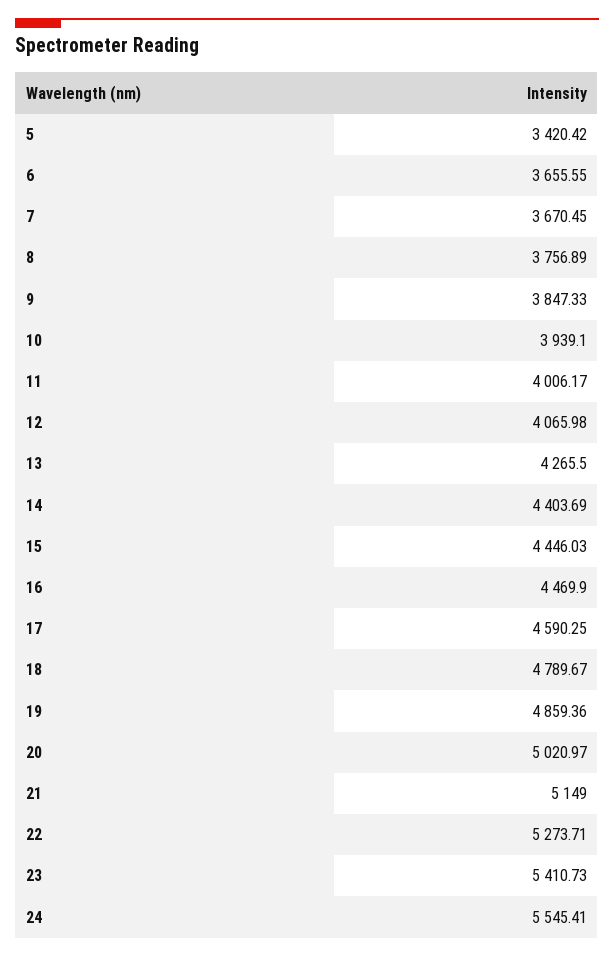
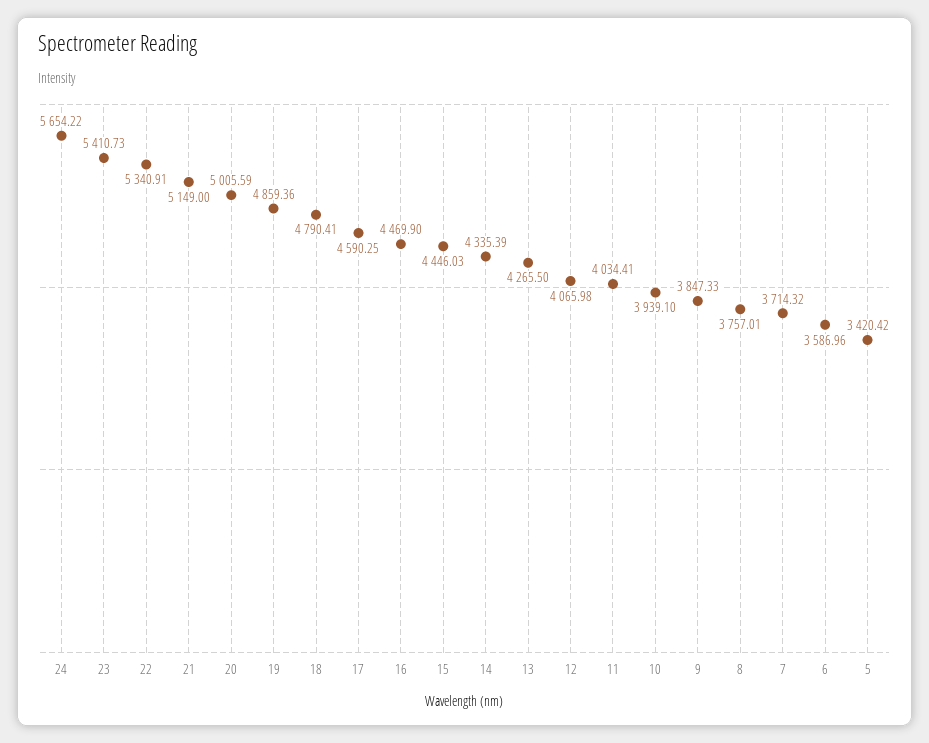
6: 3655.55 -> 3586.96
7: 3670.45 -> 3714.32
8: 3756.89 -> 3757.01
11: 4006.17 -> 4034.41
14: 4403.69 -> 4335.39
18: 4789.67 -> 4790.41
20: 5020.97 -> 5005.59
22: 5273.71 -> 5340.91
24: 5545.41 -> 5654.22

